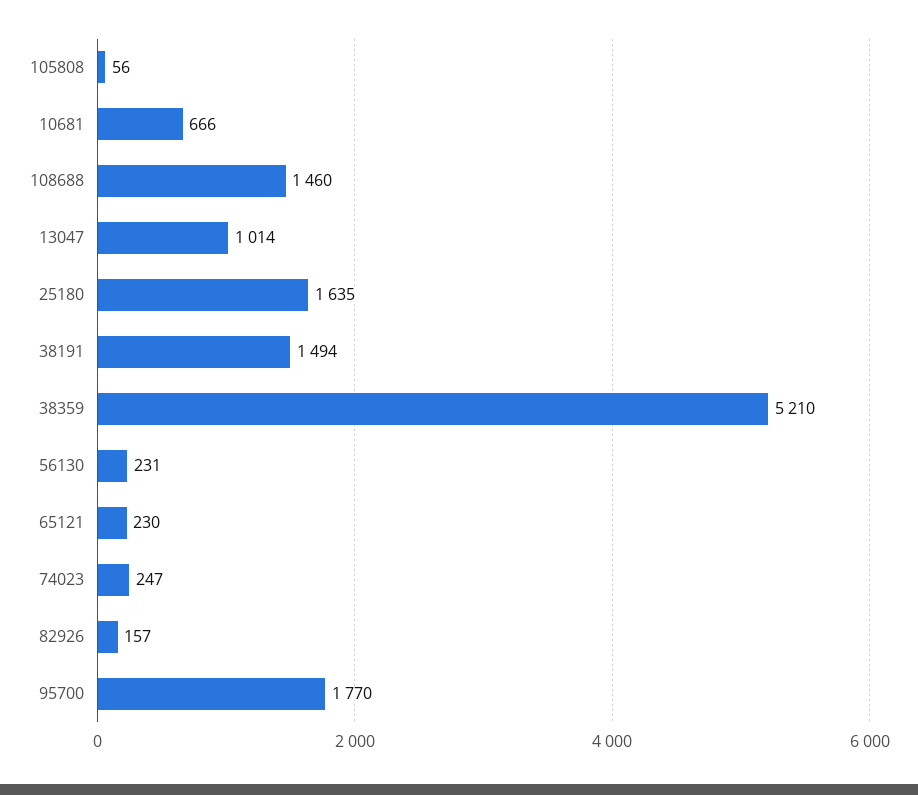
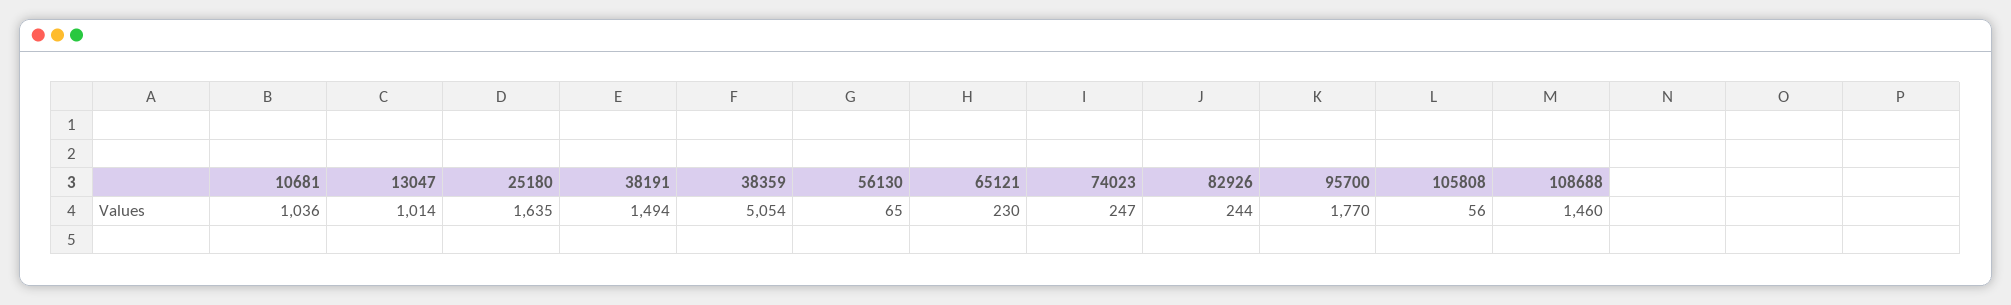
10681: 666 -> 1036
38359: 5210 -> 5054
56130: 231 -> 65
82926: 157 -> 244

